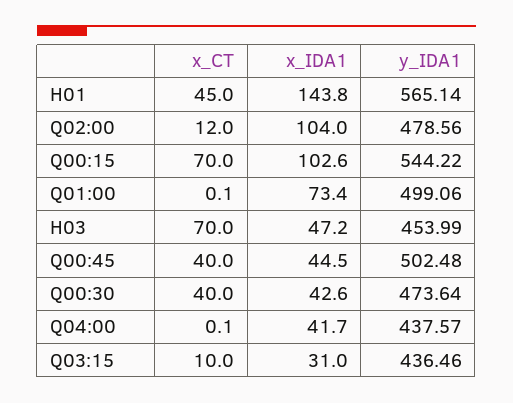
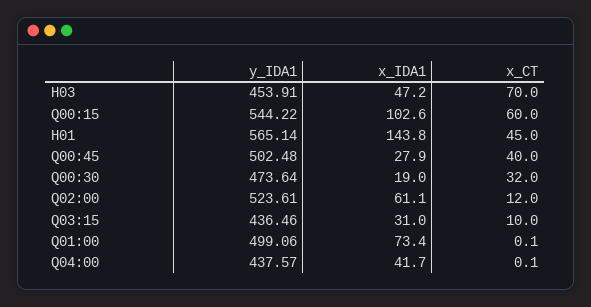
x_IDA1, Q02:00: 104 -> 61.1
y_IDA1, Q02:00: 478.56 -> 523.61
x_CT, Q00:15: 70 -> 60
y_IDA1, H03: 453.99 -> 453.91
x_IDA1, Q00:45: 44.5 -> 27.9
x_CT, Q00:30: 40 -> 32
x_IDA1, Q00:30: 42.6 -> 19

